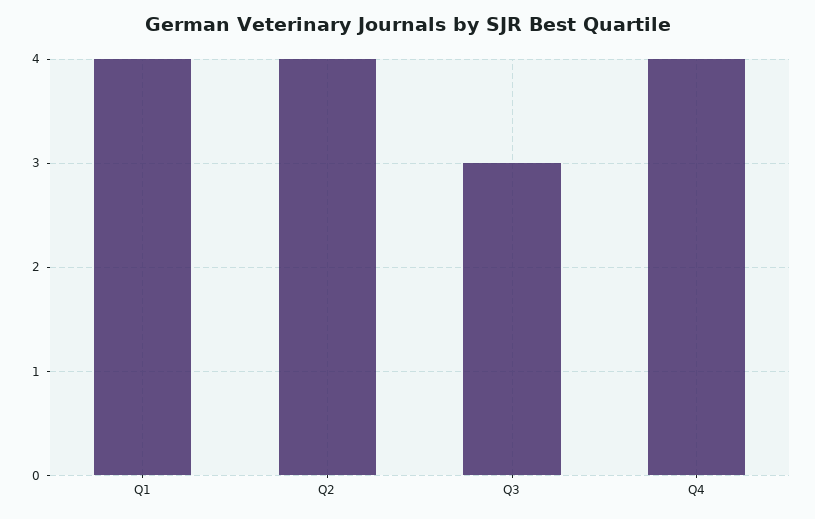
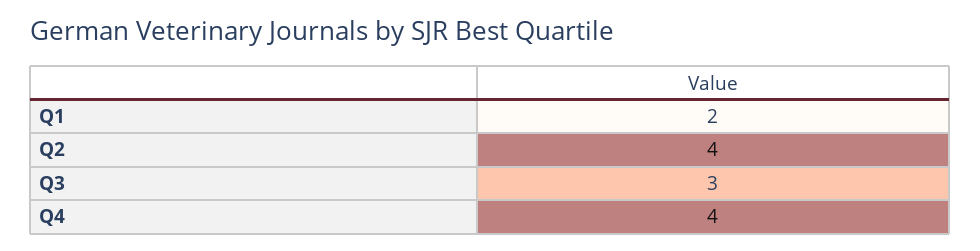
Q1: 4 -> 2

